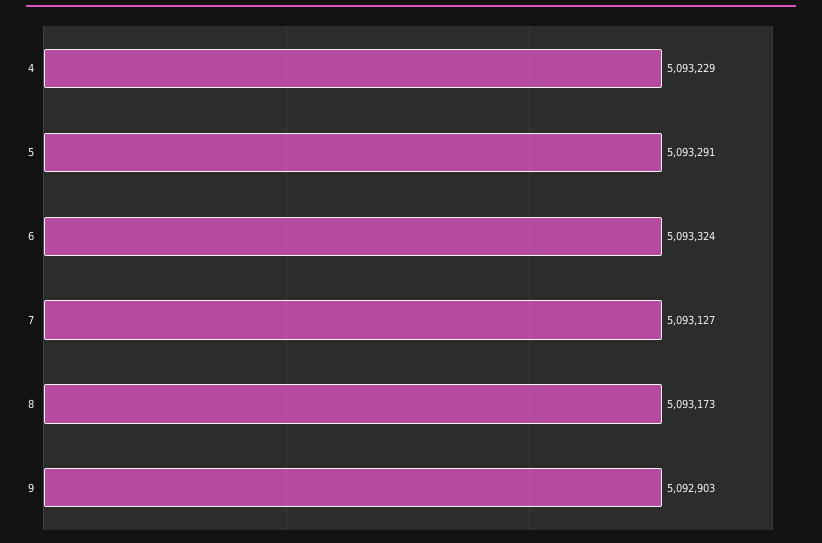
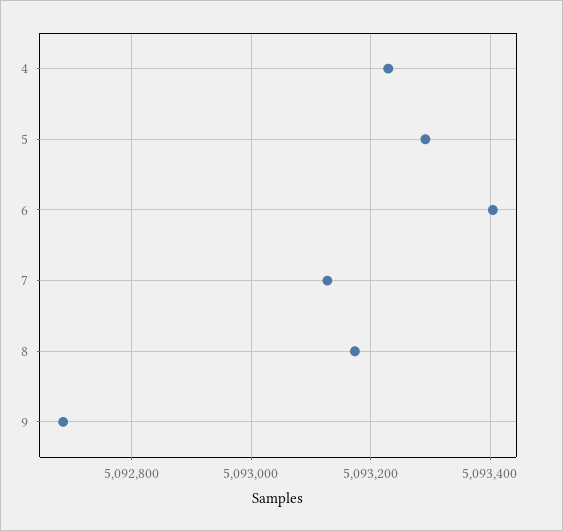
6: 5093324 -> 5093400
9: 5092903 -> 5092680

